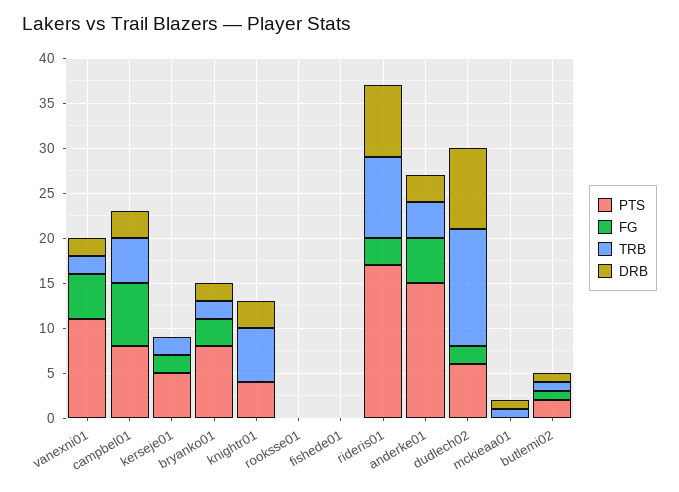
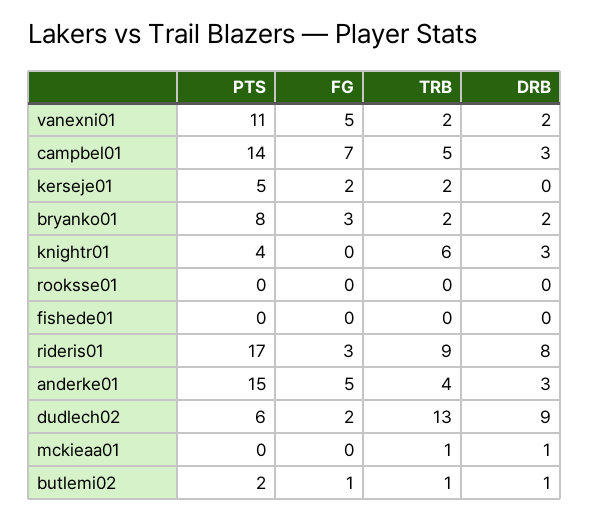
PTS, campbel01: 8 -> 14

